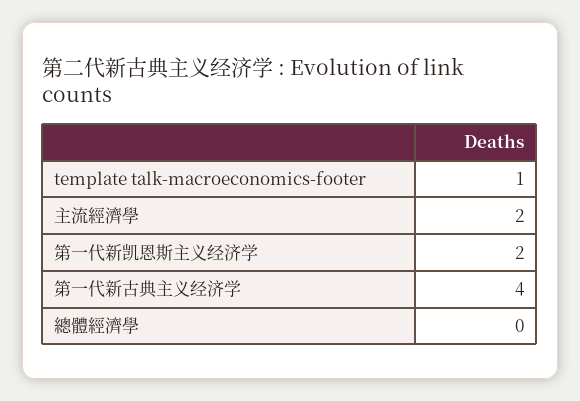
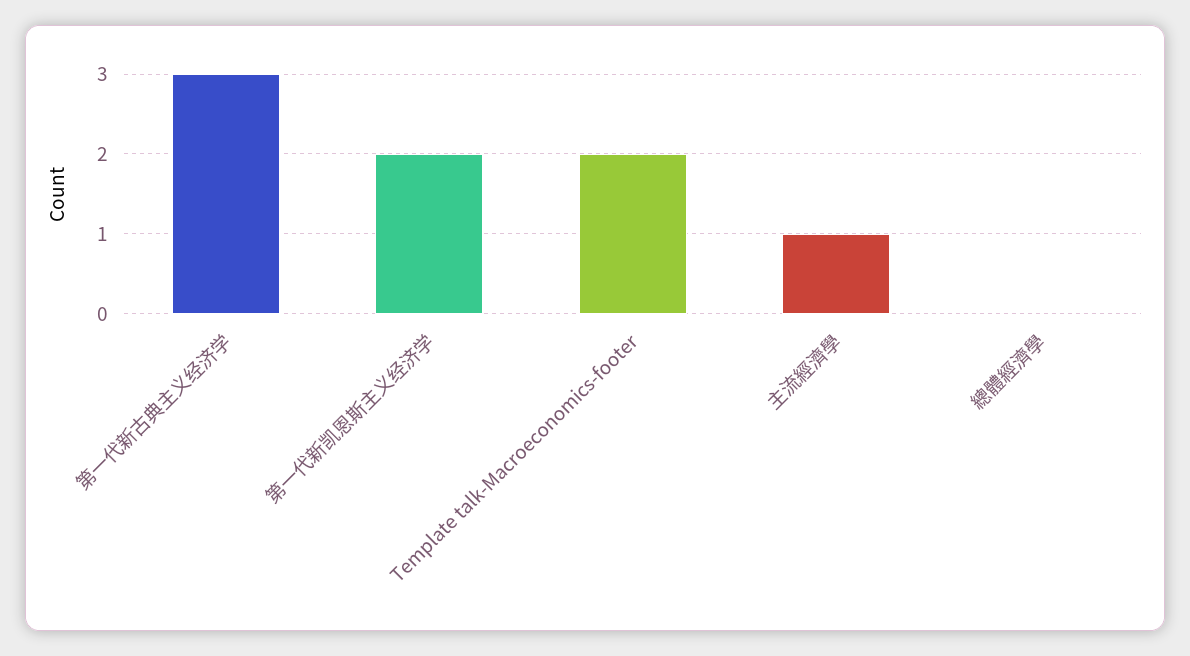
template talk-macroeconomics-footer: 1 -> 2
主流經濟學: 2 -> 1
第一代新古典主义经济学: 4 -> 3

